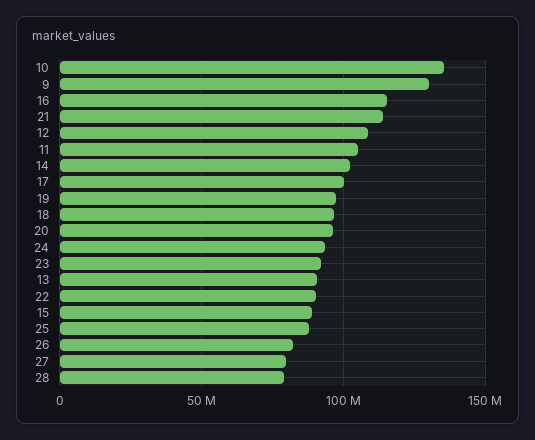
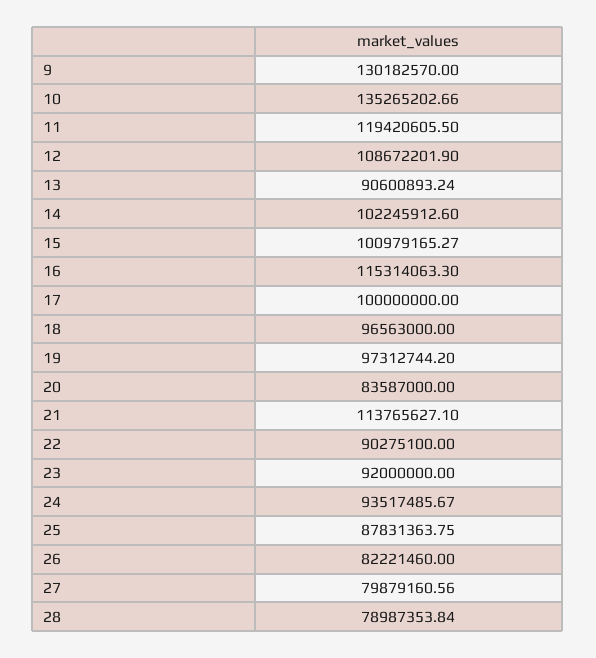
11: 105000000 -> 119420605.5
20: 95000000 -> 83587000
15: 90000000 -> 100979165.27

